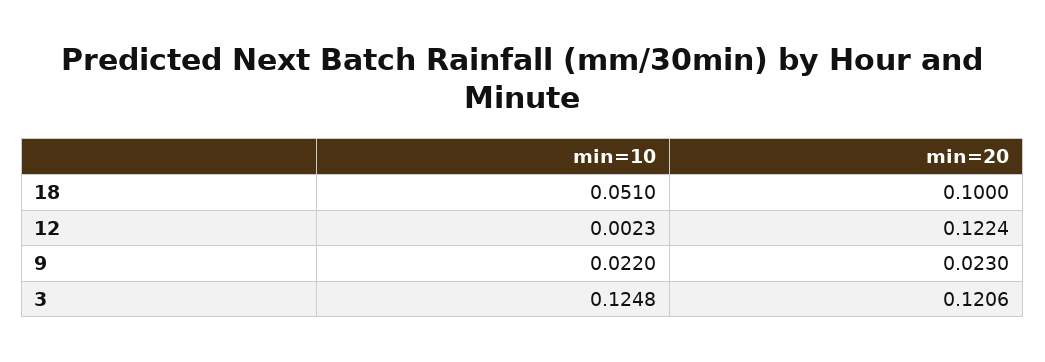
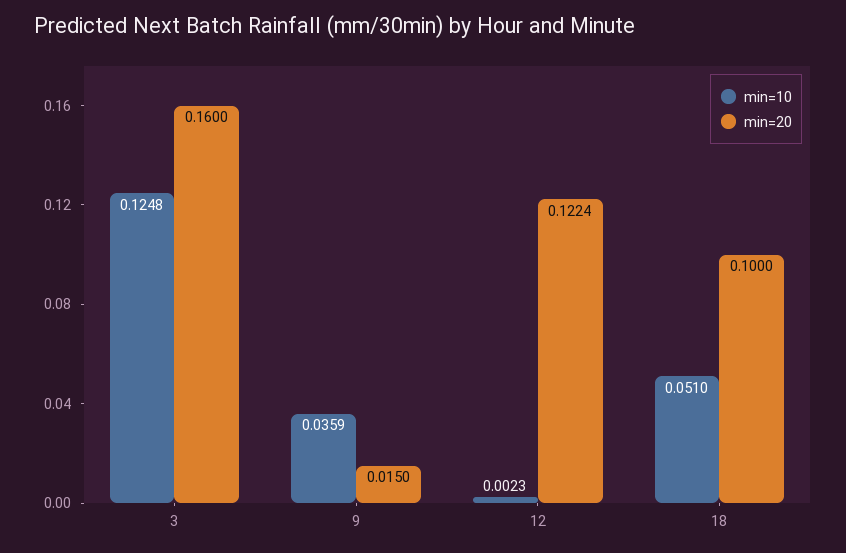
min=10, 9: 0.022 -> 0.0359
min=20, 9: 0.023 -> 0.015
min=20, 3: 0.1206 -> 0.16

